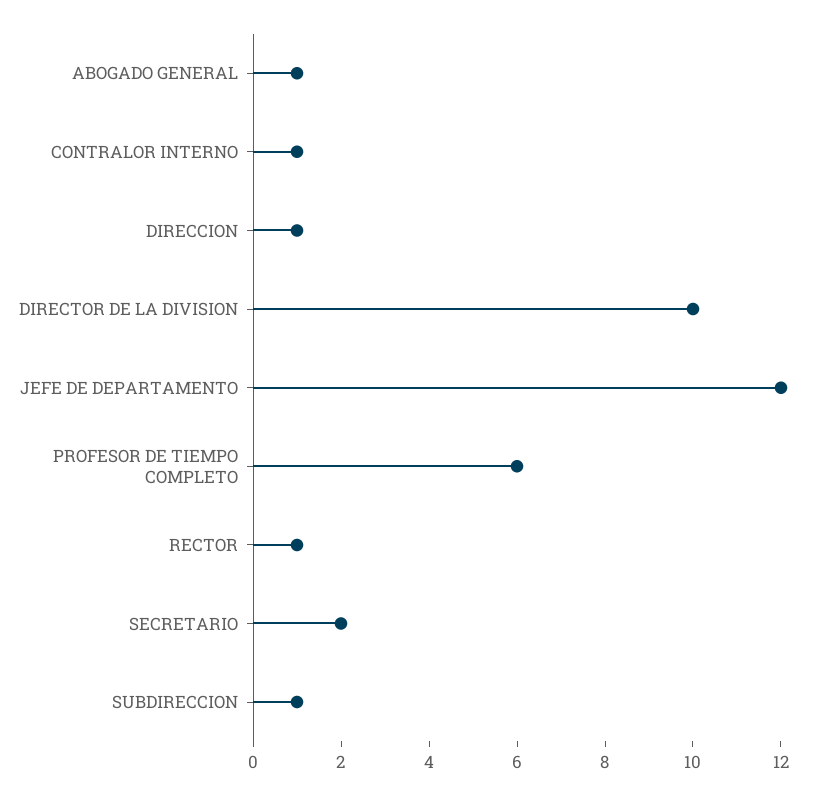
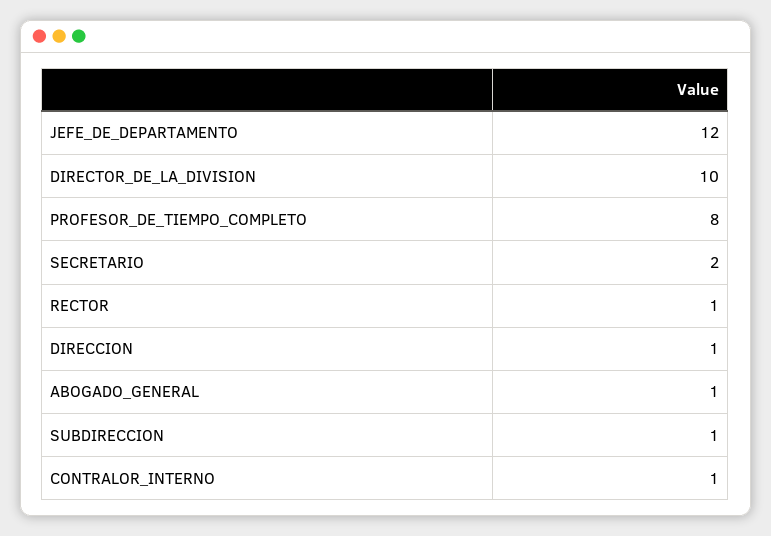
PROFESOR DE TIEMPO COMPLETO: 6 -> 8

